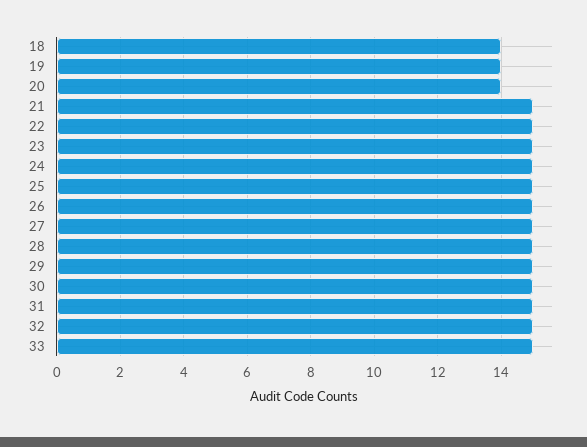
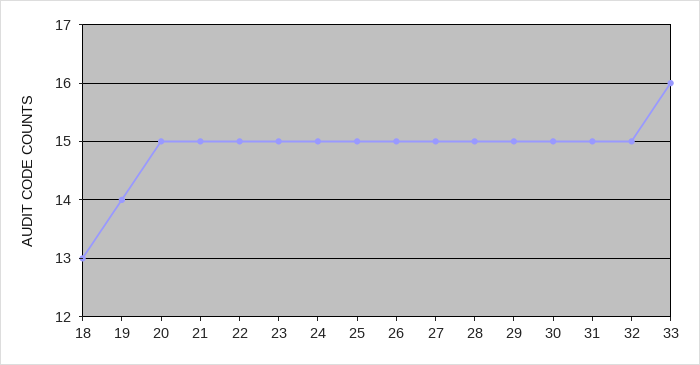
18: 14 -> 13
20: 14 -> 15
33: 15 -> 16

